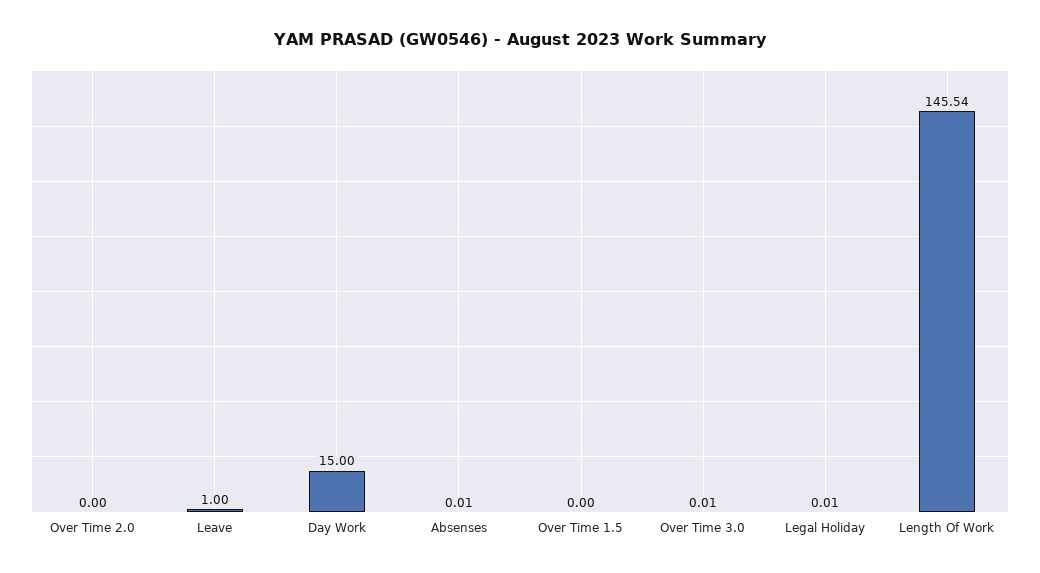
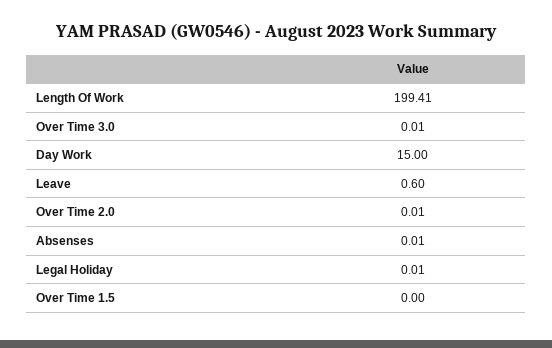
Over Time 2.0: 0 -> 0.01
Leave: 1 -> 0.6
Length Of Work: 145.54 -> 199.41

